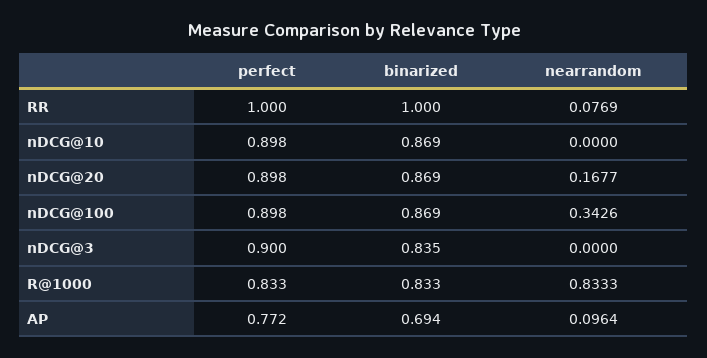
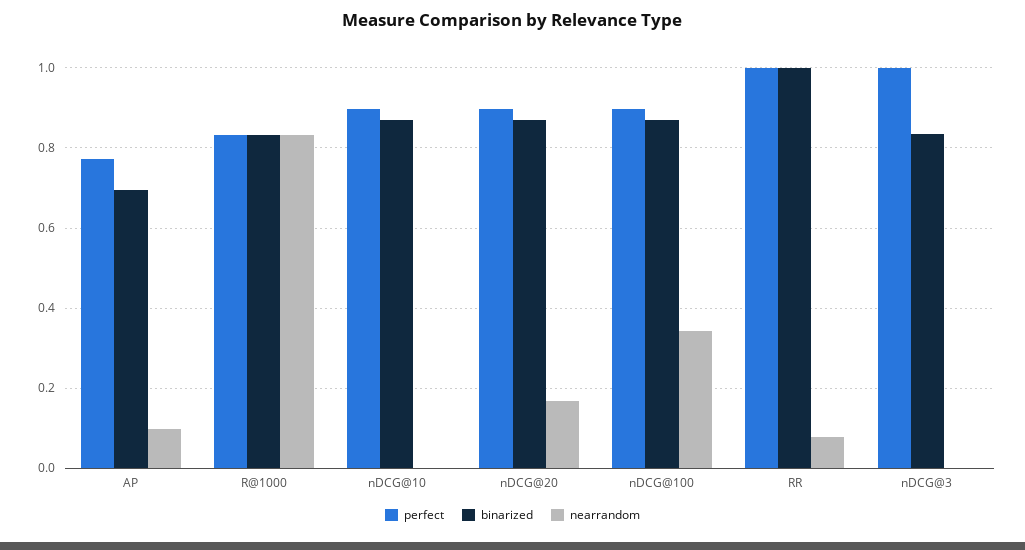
perfect, nDCG@3: 0.9 -> 1

